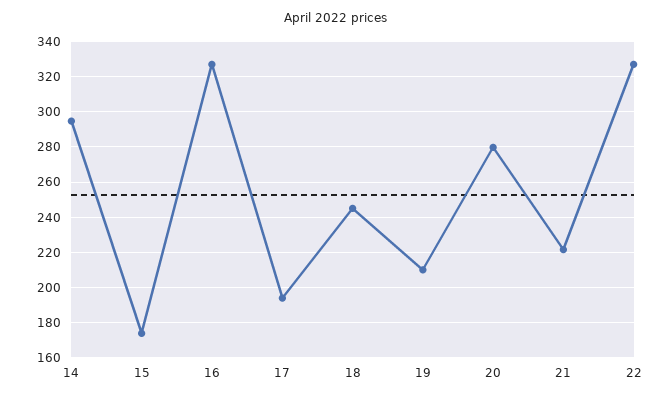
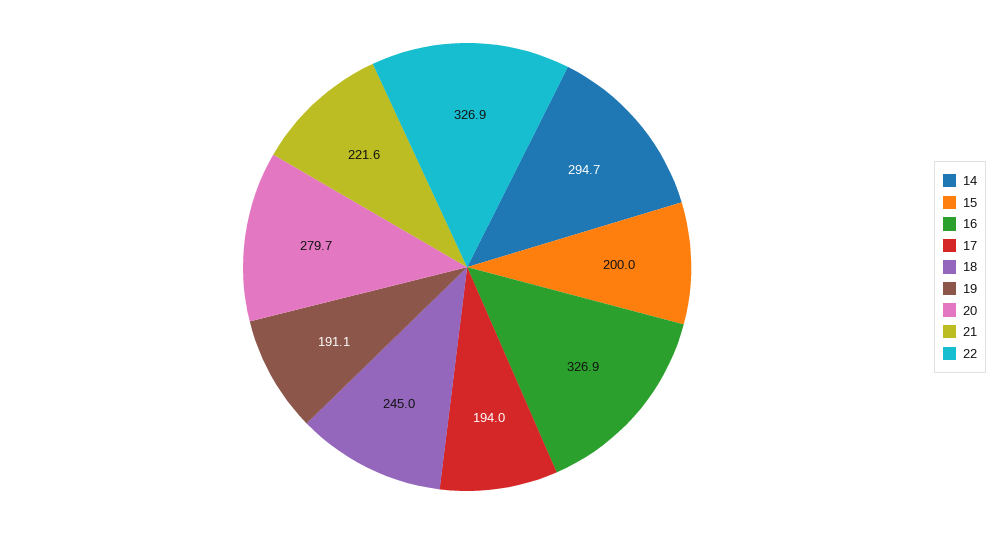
15: 175 -> 200
19: 210 -> 191.1

